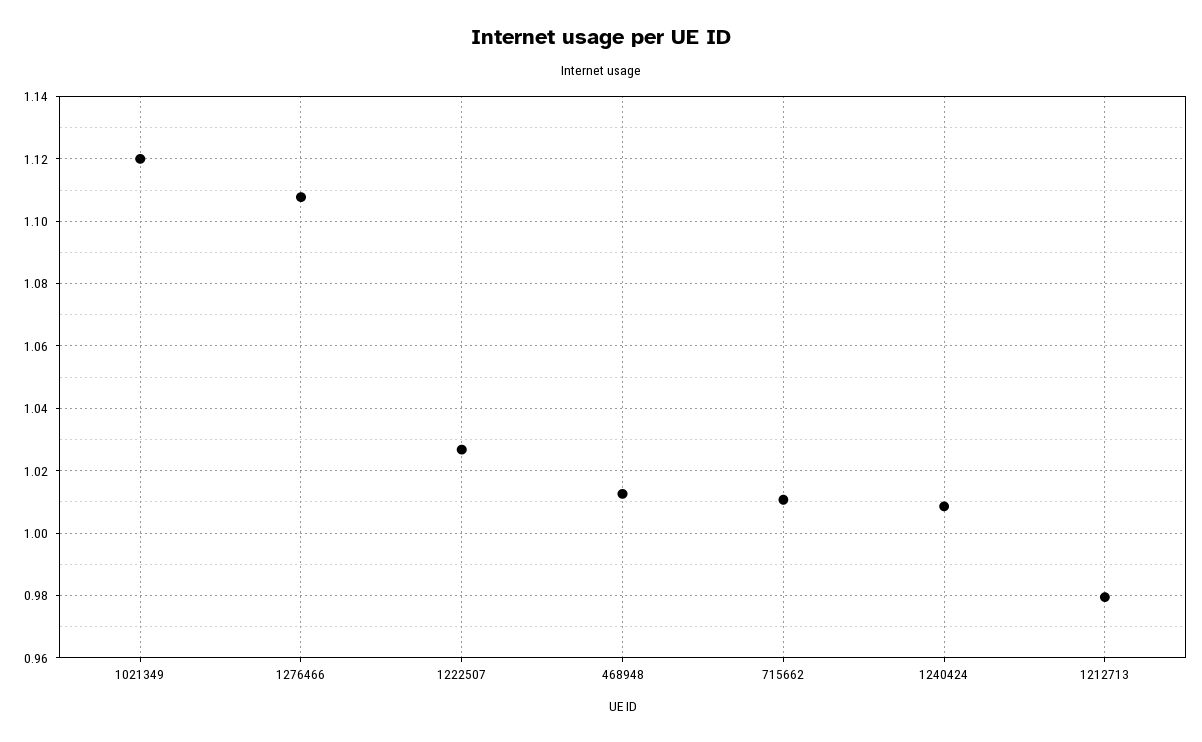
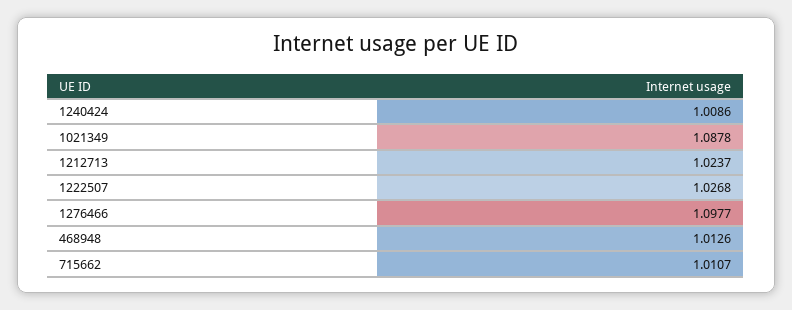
1021349: 1.12 -> 1.0878
1276466: 1.108 -> 1.0977
1212713: 0.98 -> 1.0237

